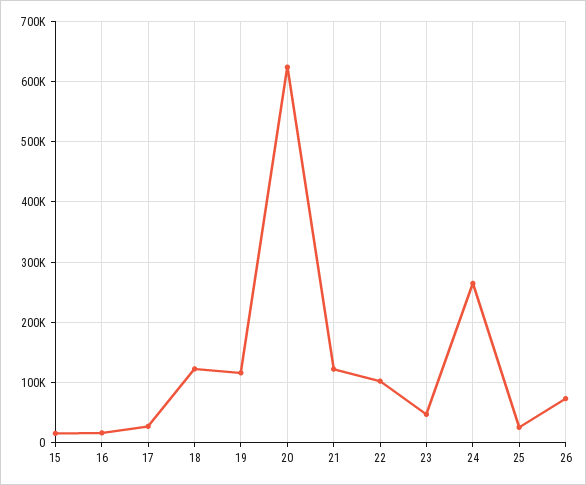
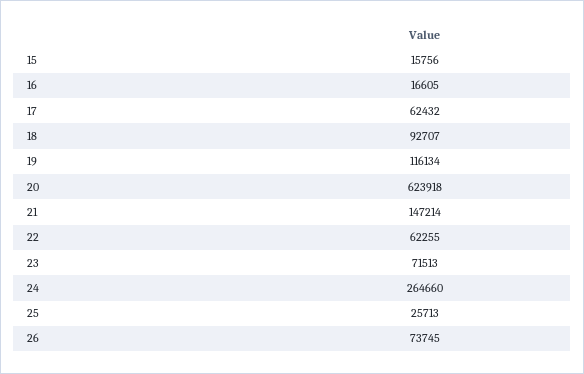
17: 30000 -> 62432
18: 120000 -> 92707
21: 120000 -> 147214
22: 100000 -> 62255
23: 50000 -> 71513

